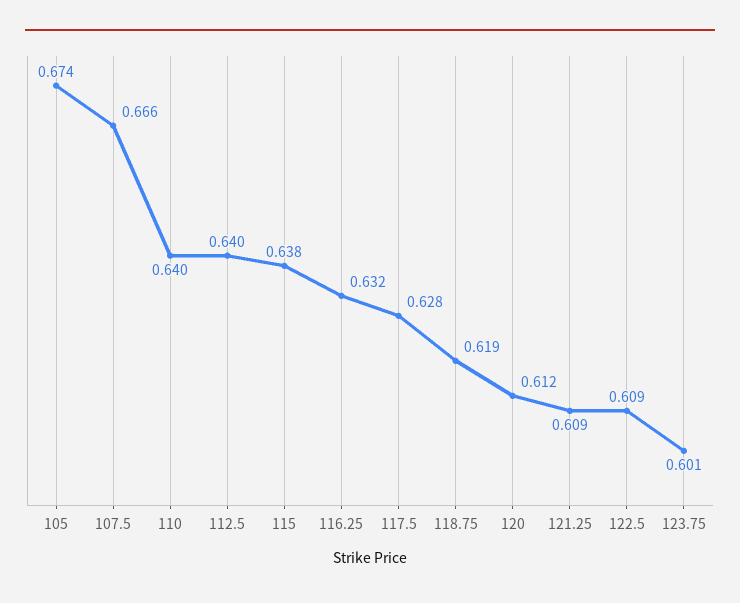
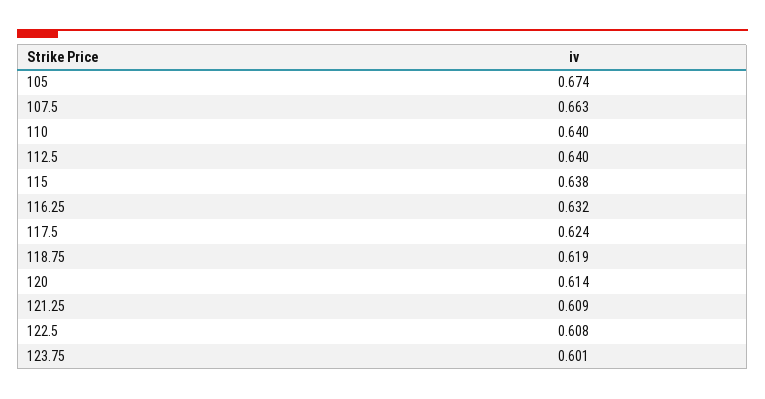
107.5: 0.666 -> 0.663
117.5: 0.628 -> 0.624
120: 0.612 -> 0.614
122.5: 0.609 -> 0.608

